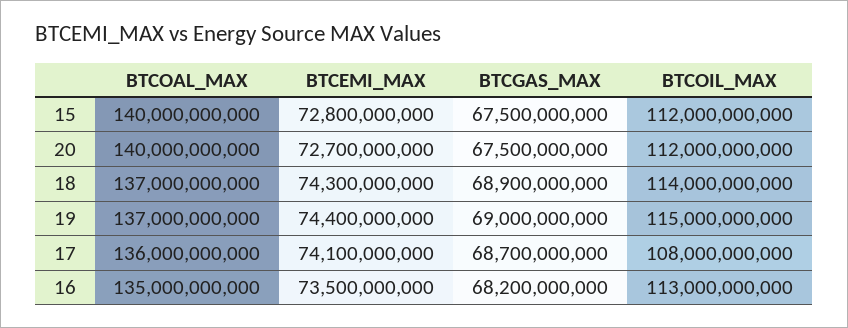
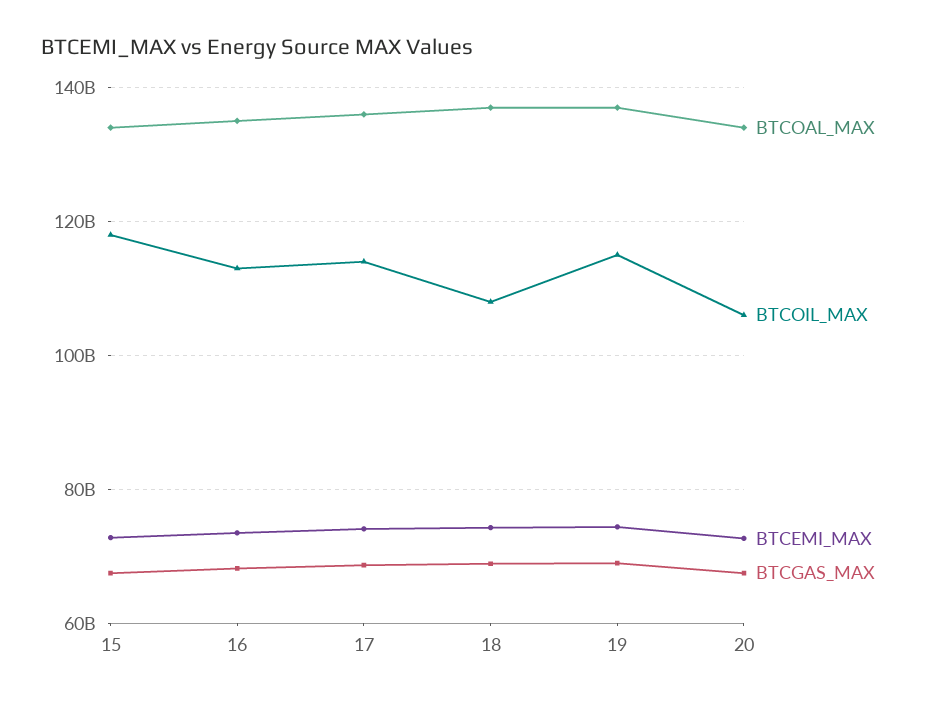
BTCOAL_MAX, 15: 140000000000 -> 134000000000
BTCOIL_MAX, 15: 112000000000 -> 118000000000
BTCOAL_MAX, 20: 140000000000 -> 134000000000
BTCOIL_MAX, 20: 112000000000 -> 106000000000
BTCOIL_MAX, 18: 114000000000 -> 108000000000
BTCOIL_MAX, 17: 108000000000 -> 114000000000

